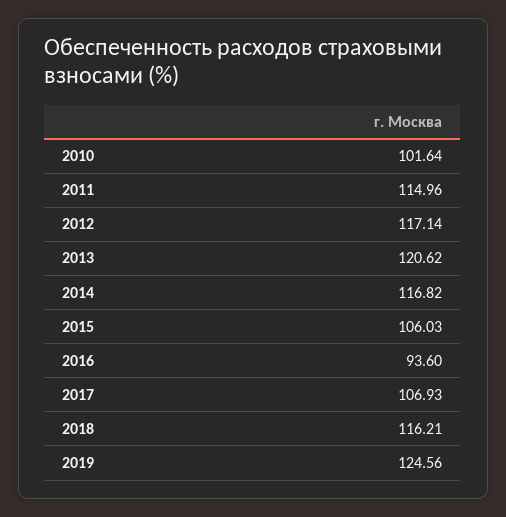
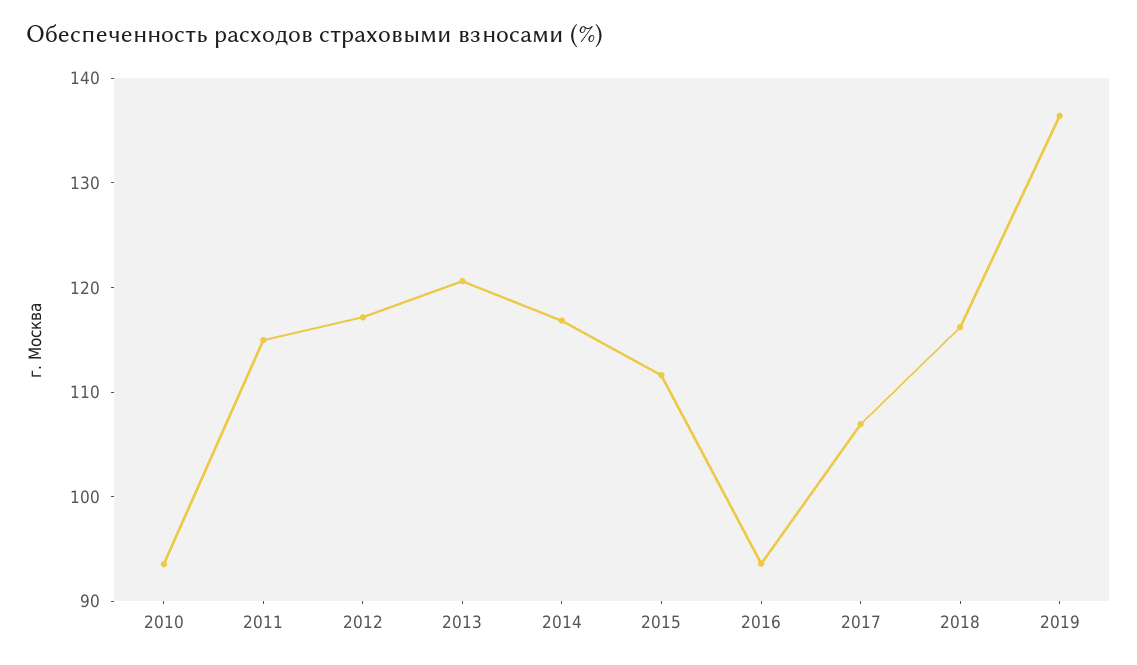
2010: 101.64 -> 94
2015: 106.03 -> 112
2019: 124.56 -> 136

